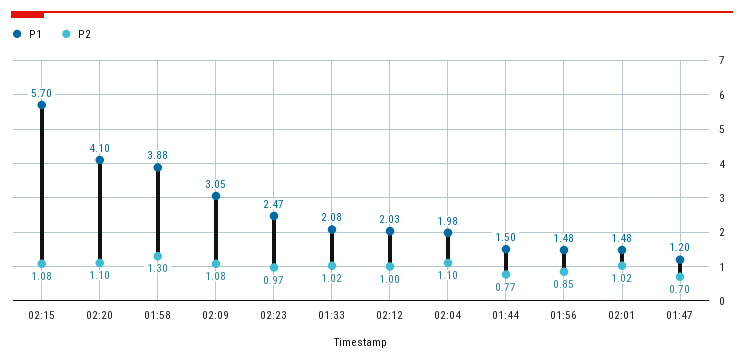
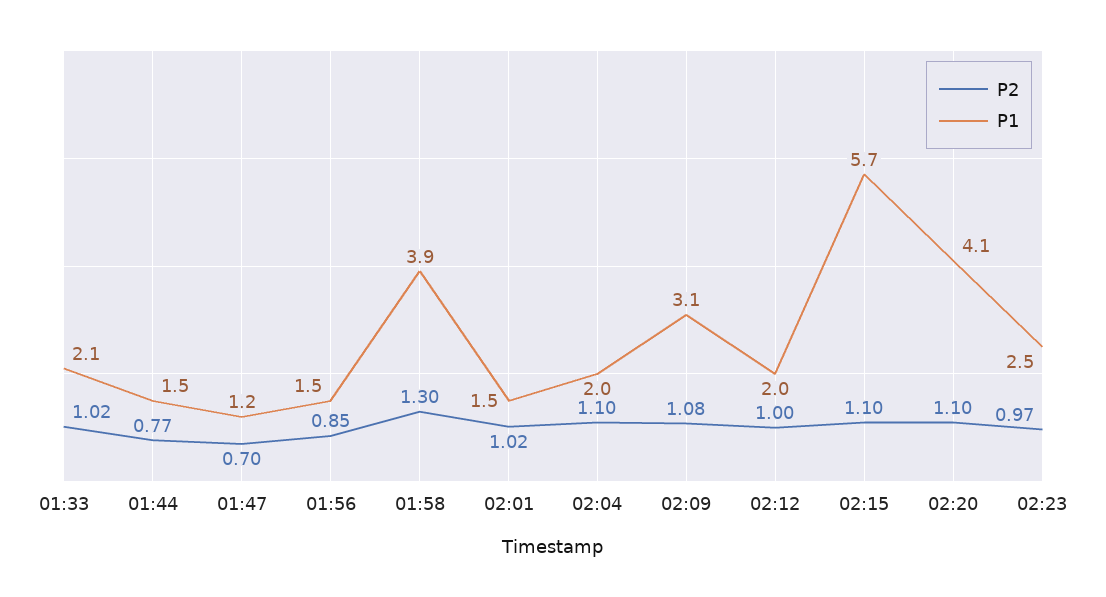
P2, 02:15: 1.08 -> 1.1

